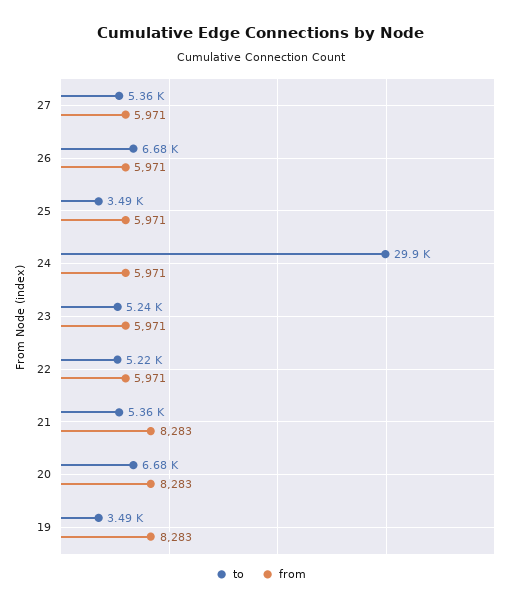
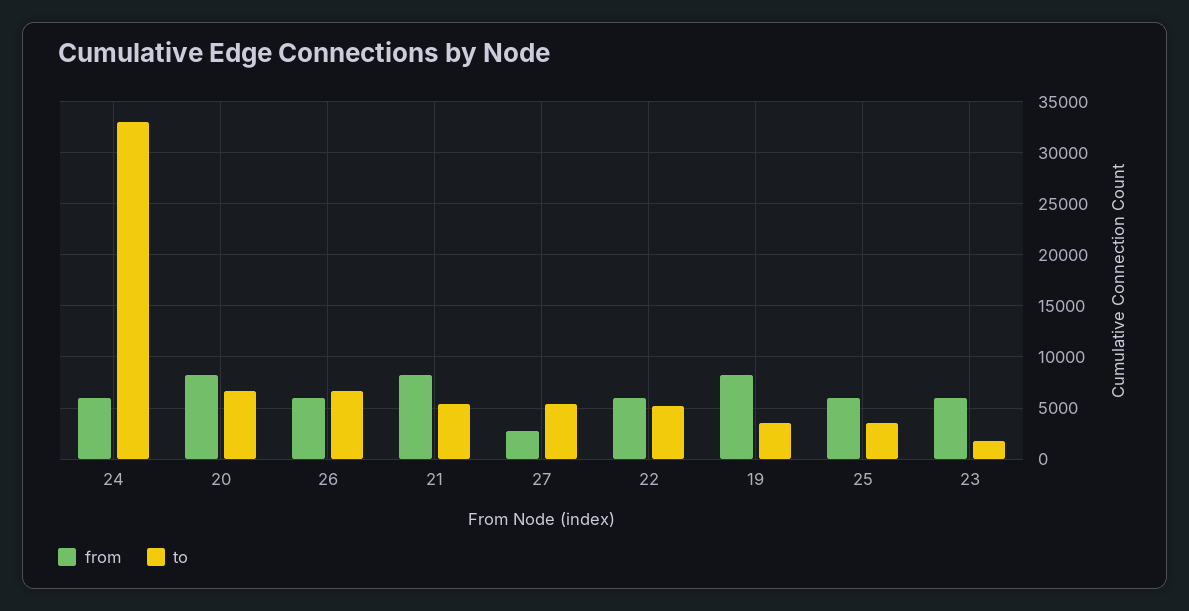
from, 27: 5971 -> 3000
to, 24: 29900 -> 33000
to, 23: 5240 -> 2000

